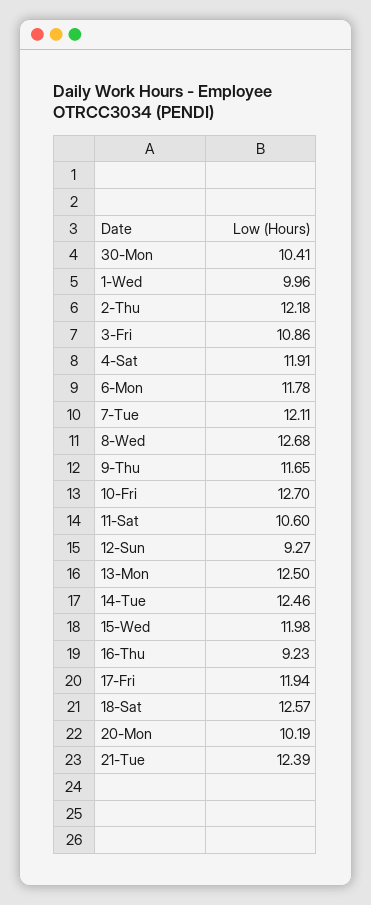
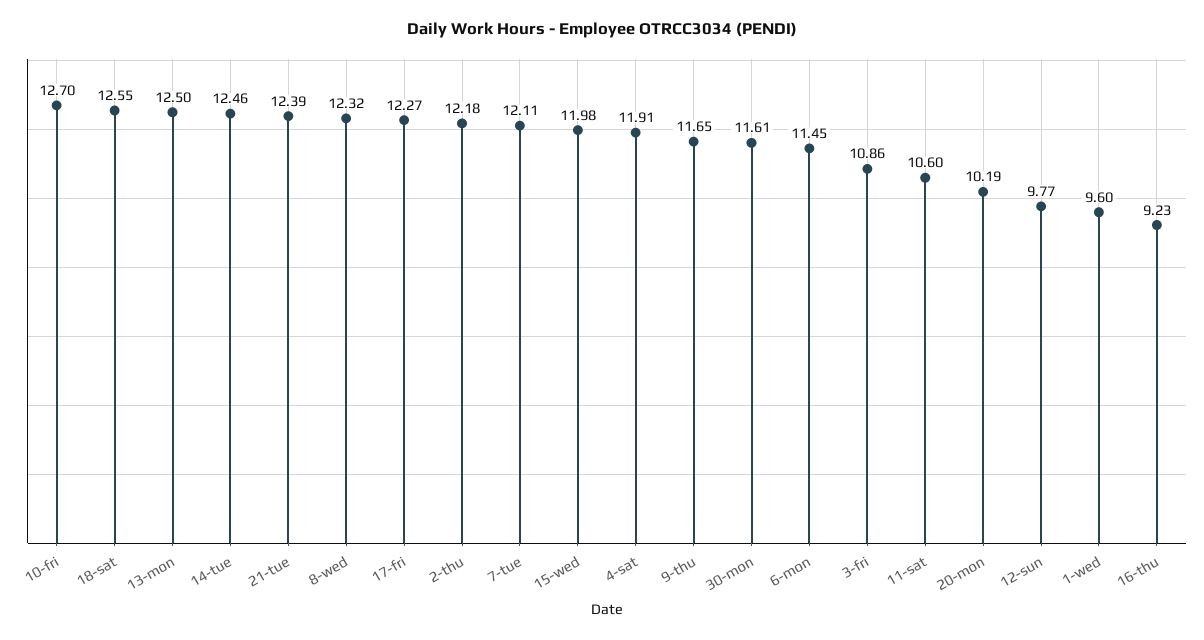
30-Mon: 10.41 -> 11.61
1-Wed: 9.96 -> 9.6
6-Mon: 11.78 -> 11.45
8-Wed: 12.68 -> 12.32
12-Sun: 9.27 -> 9.77
17-Fri: 11.94 -> 12.27
18-Sat: 12.57 -> 12.55

